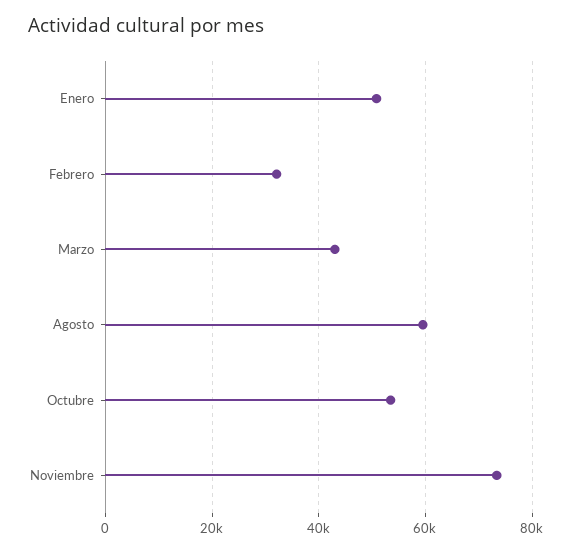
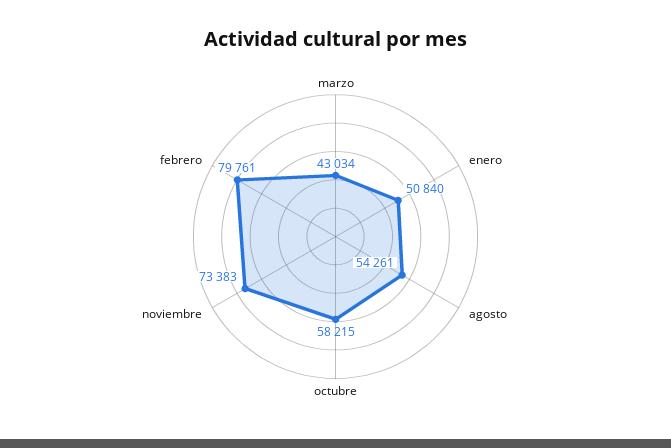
Febrero: 32000 -> 79761
Agosto: 60000 -> 54261
Octubre: 54000 -> 58215

